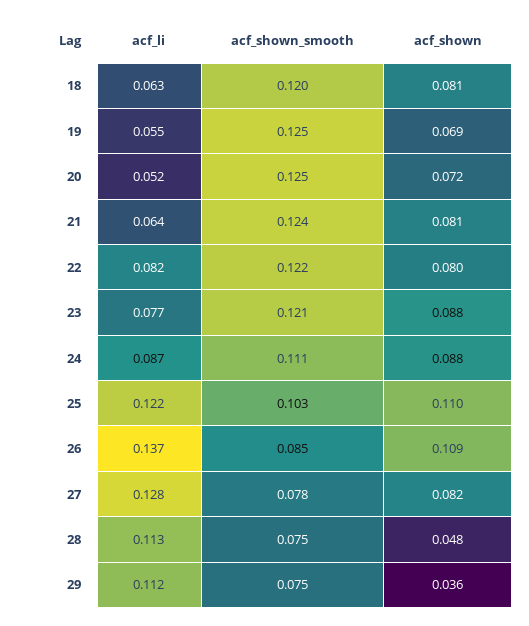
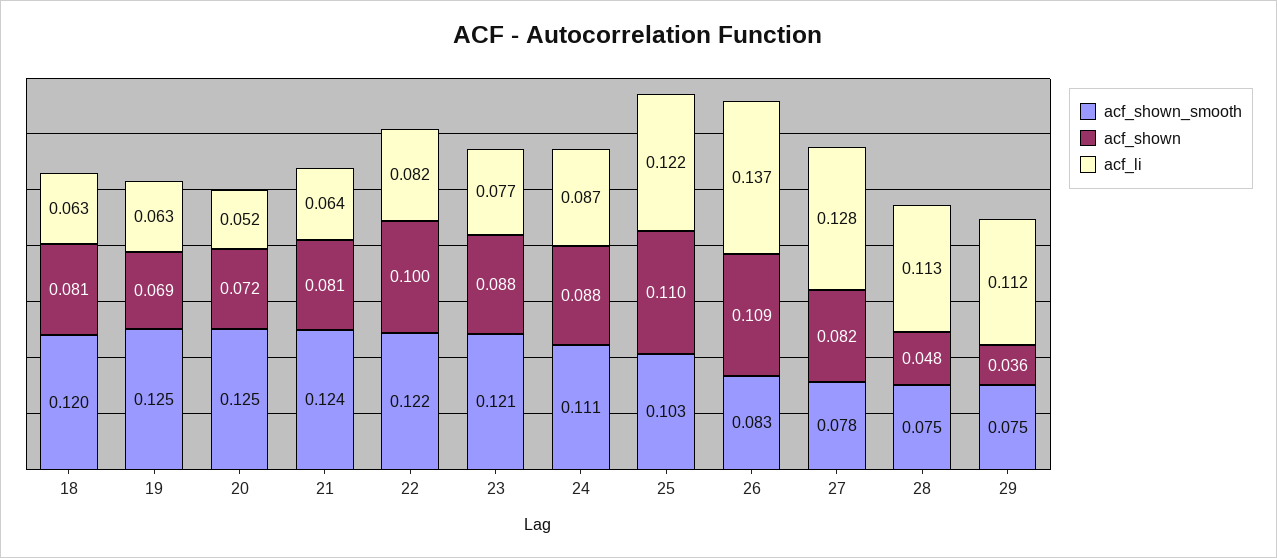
acf_li, 19: 0.055 -> 0.063
acf_shown, 22: 0.08 -> 0.1
acf_shown_smooth, 26: 0.085 -> 0.083

